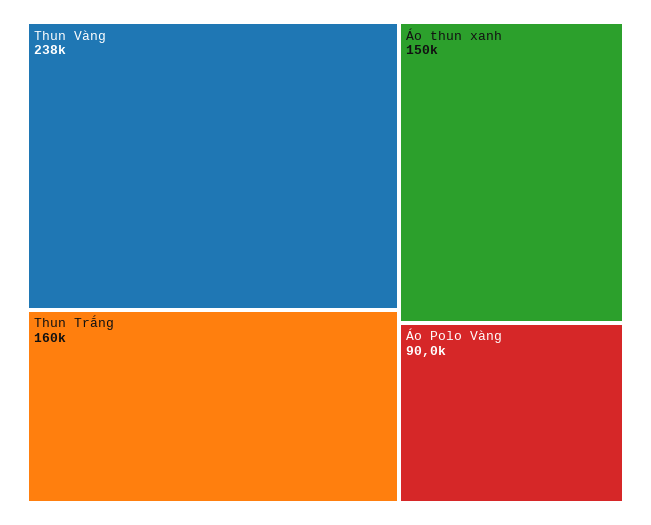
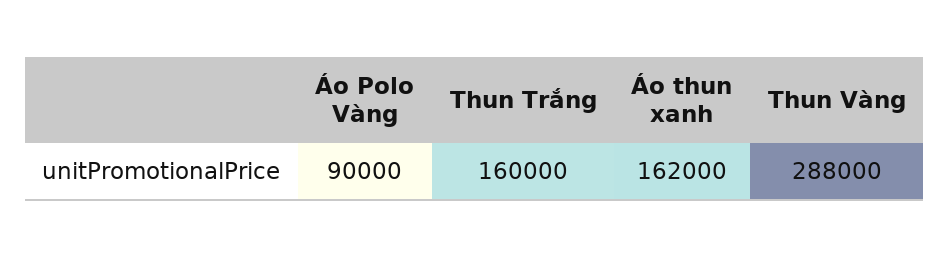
Thun Vàng: 238000 -> 288000
Áo thun xanh: 150000 -> 162000

